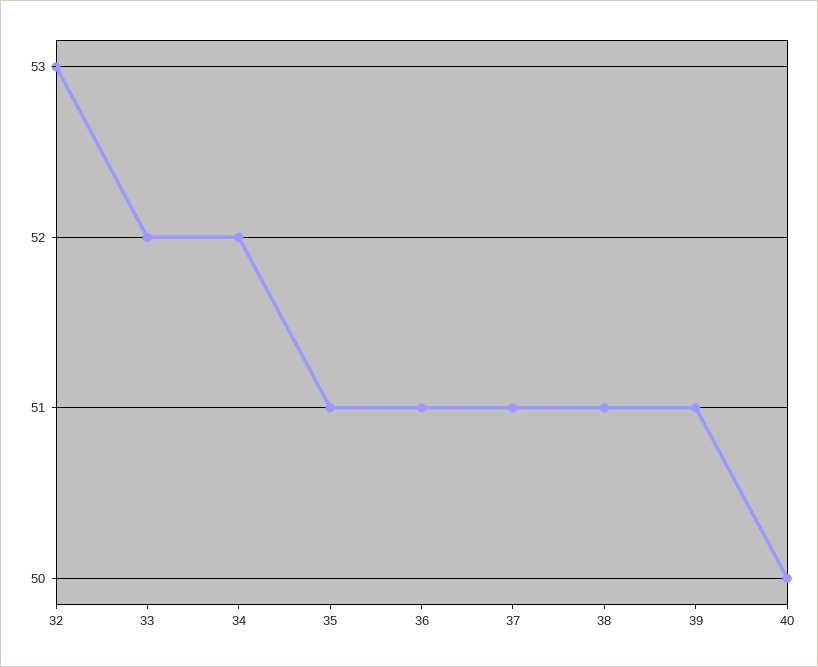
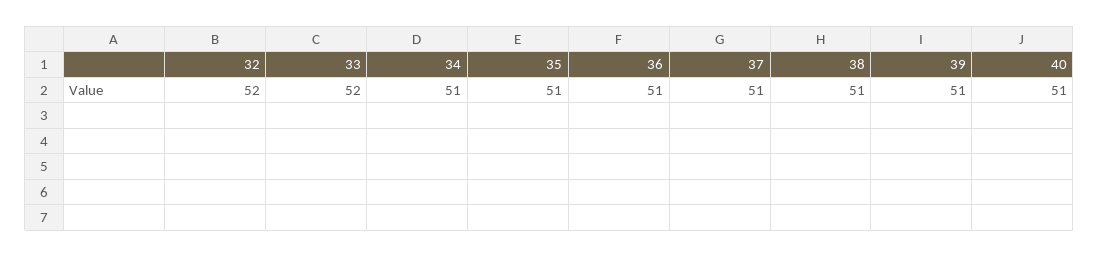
32: 53 -> 52
34: 52 -> 51
40: 50 -> 51

